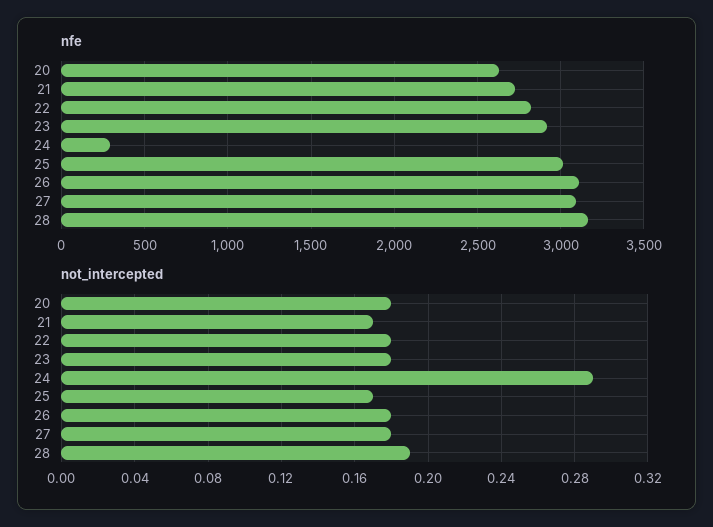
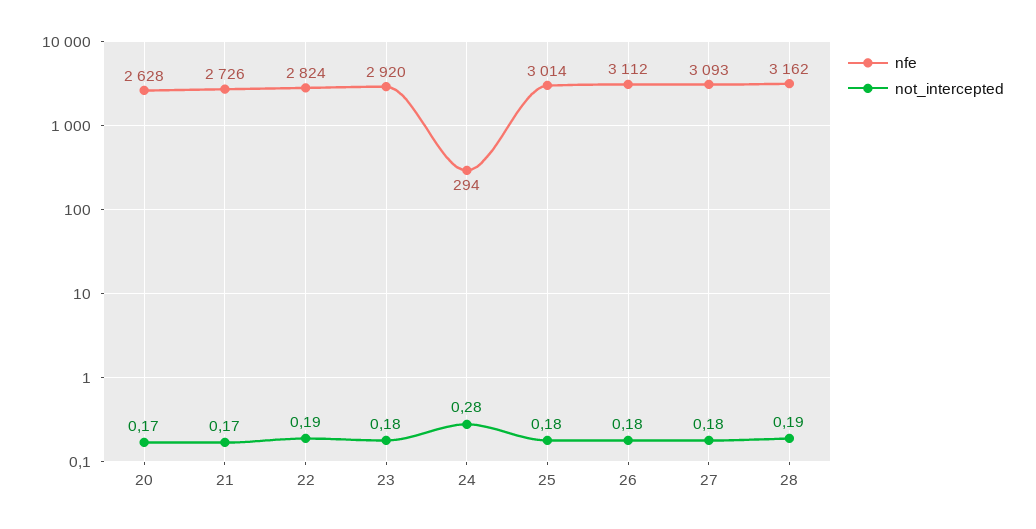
not_intercepted, 20: 0.18 -> 0.17
not_intercepted, 22: 0.18 -> 0.19
not_intercepted, 24: 0.29 -> 0.28
not_intercepted, 25: 0.17 -> 0.18

